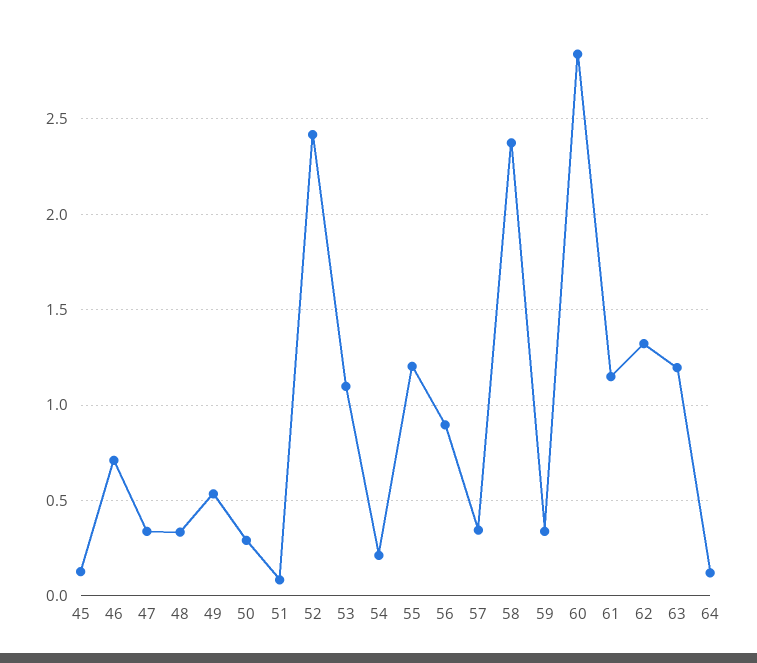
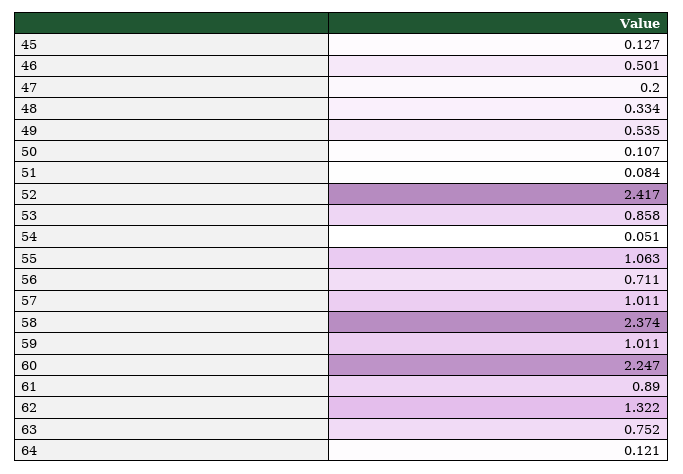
46: 0.7 -> 0.501
47: 0.35 -> 0.2
50: 0.3 -> 0.107
53: 1.1 -> 0.858
54: 0.2 -> 0.051
55: 1.2 -> 1.063
56: 0.9 -> 0.711
57: 0.35 -> 1.011
59: 0.35 -> 1.011
60: 2.85 -> 2.247
61: 1.15 -> 0.89
63: 1.2 -> 0.752

